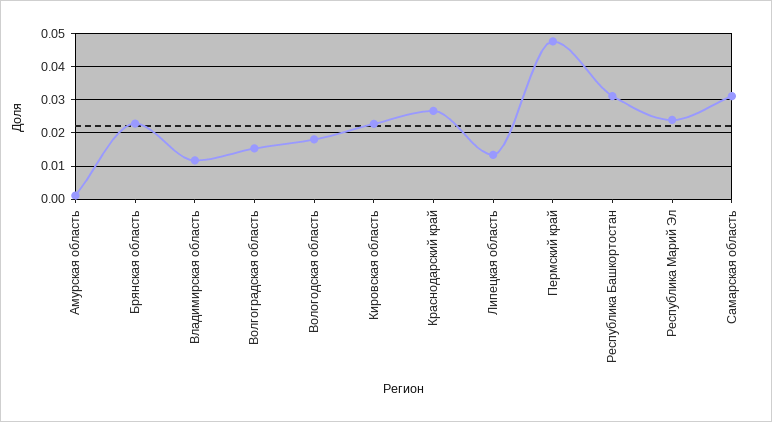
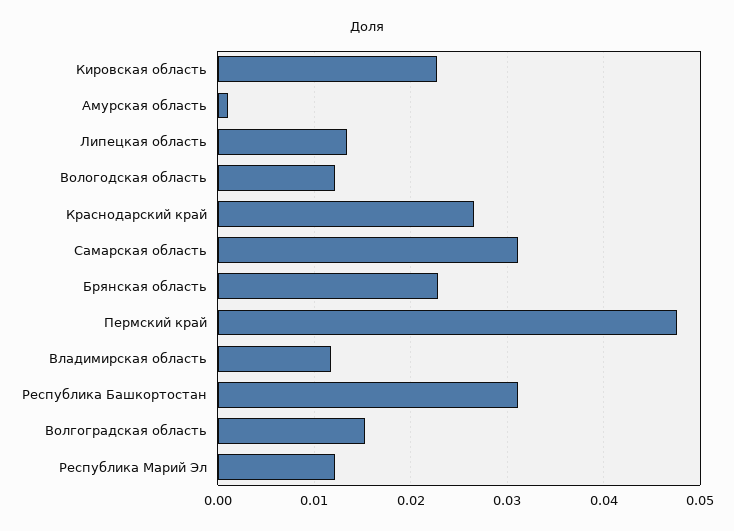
Вологодская область: 0.018 -> 0.012
Республика Марий Эл: 0.024 -> 0.012

